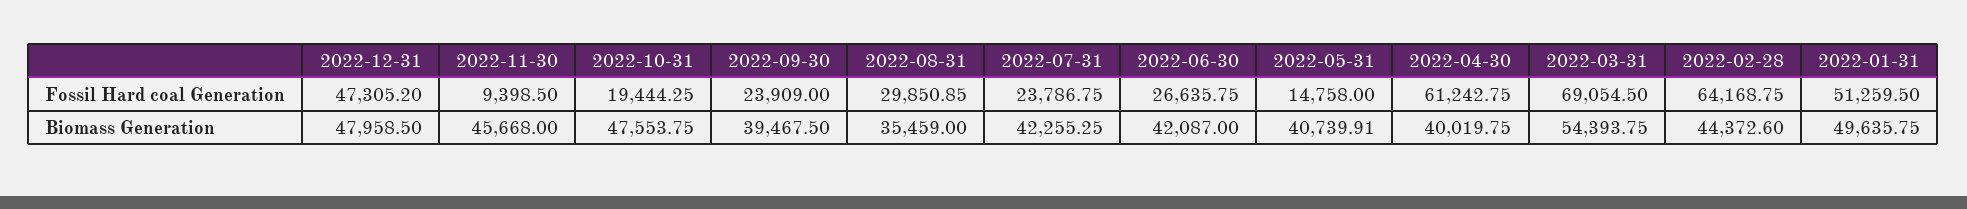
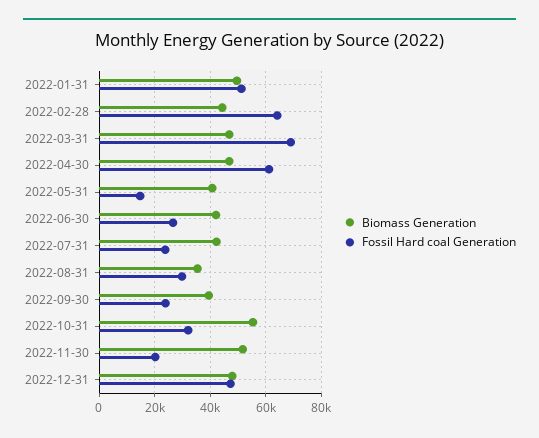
Fossil Hard coal Generation, 2022-11-30: 9398.5 -> 20000
Fossil Hard coal Generation, 2022-10-31: 19444.25 -> 32500
Biomass Generation, 2022-11-30: 45668 -> 52500
Biomass Generation, 2022-10-31: 47553.75 -> 55000
Biomass Generation, 2022-04-30: 40019.75 -> 47500
Biomass Generation, 2022-03-31: 54393.75 -> 47500

